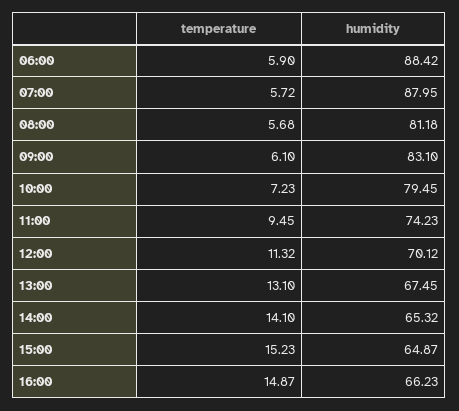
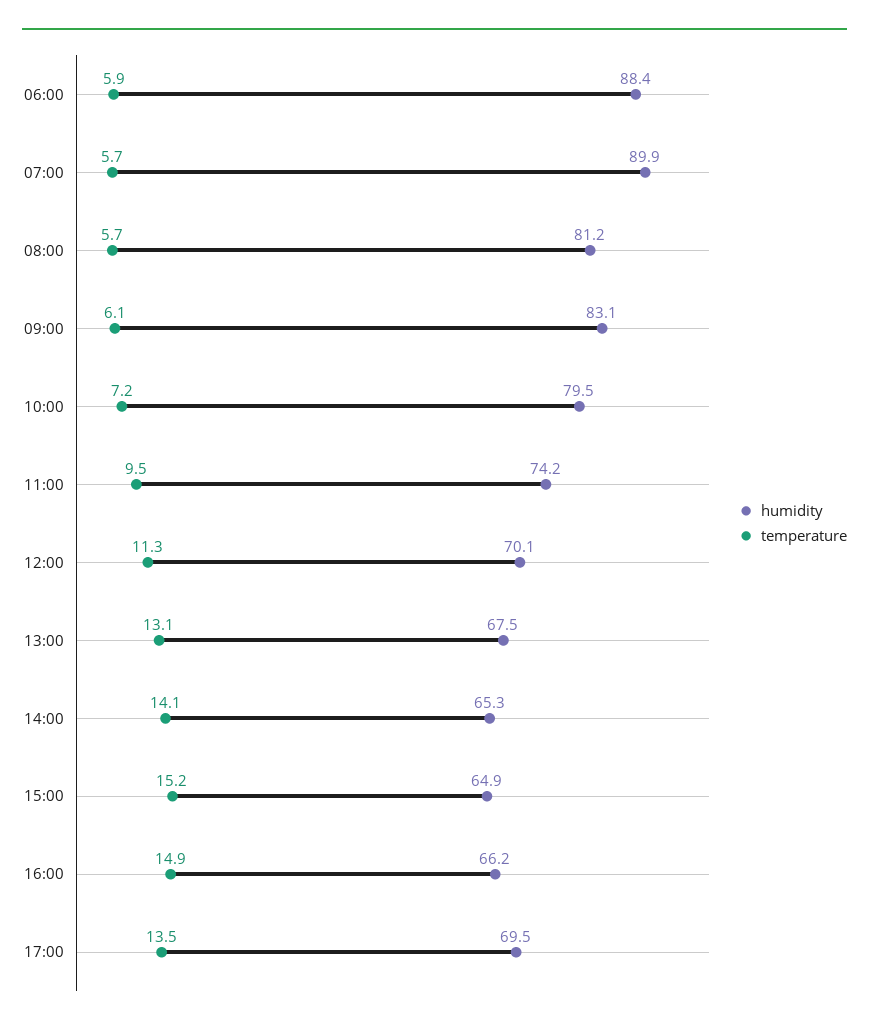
humidity, 07:00: 87.95 -> 89.9
humidity, 17:00: none -> 69.5
temperature, 17:00: none -> 13.5

